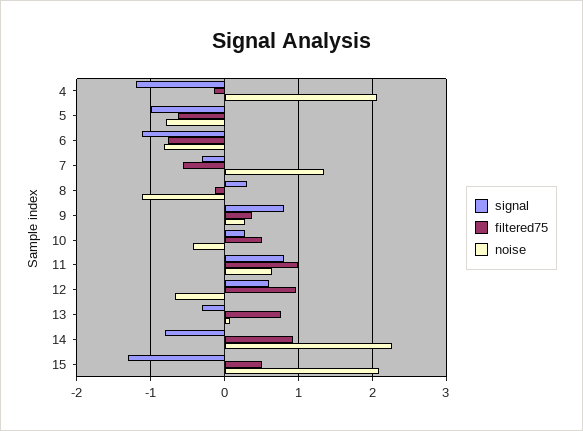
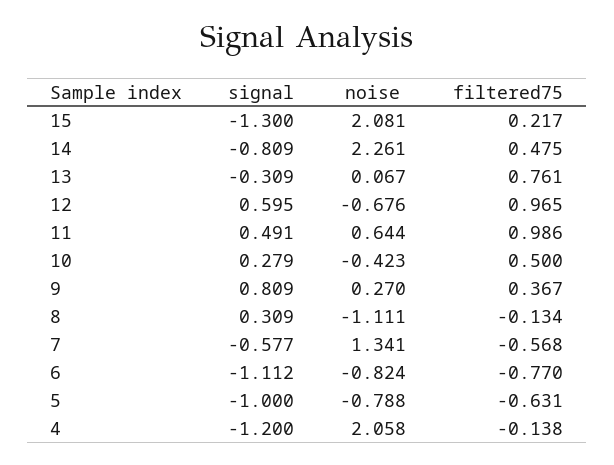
signal, 7: -0.3 -> -0.577
signal, 11: 0.8 -> 0.491
filtered75, 14: 0.9 -> 0.475
filtered75, 15: 0.5 -> 0.217

